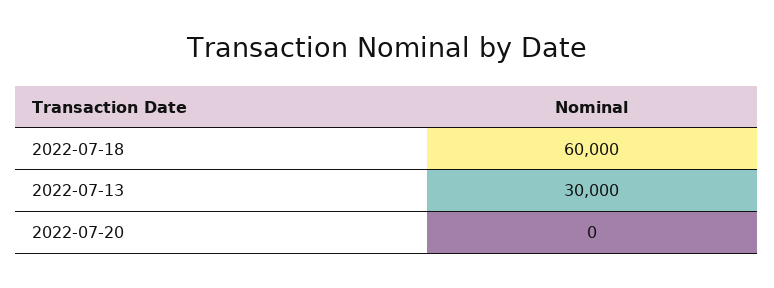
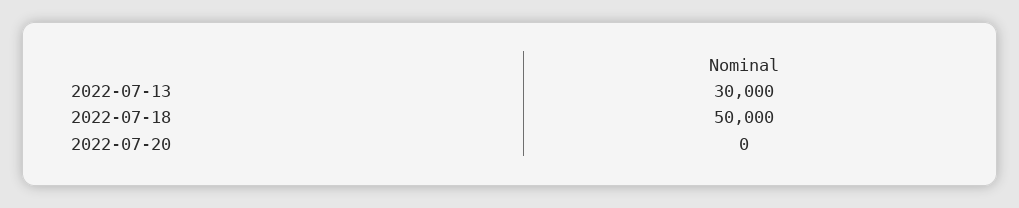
2022-07-18: 60000 -> 50000

